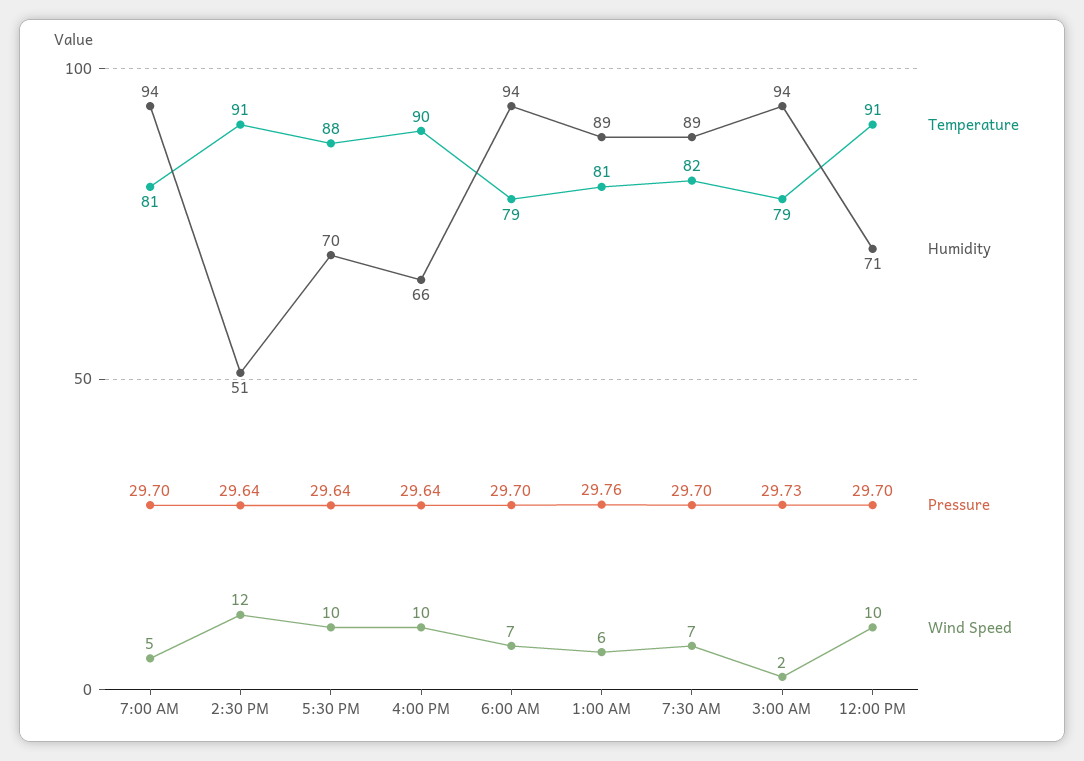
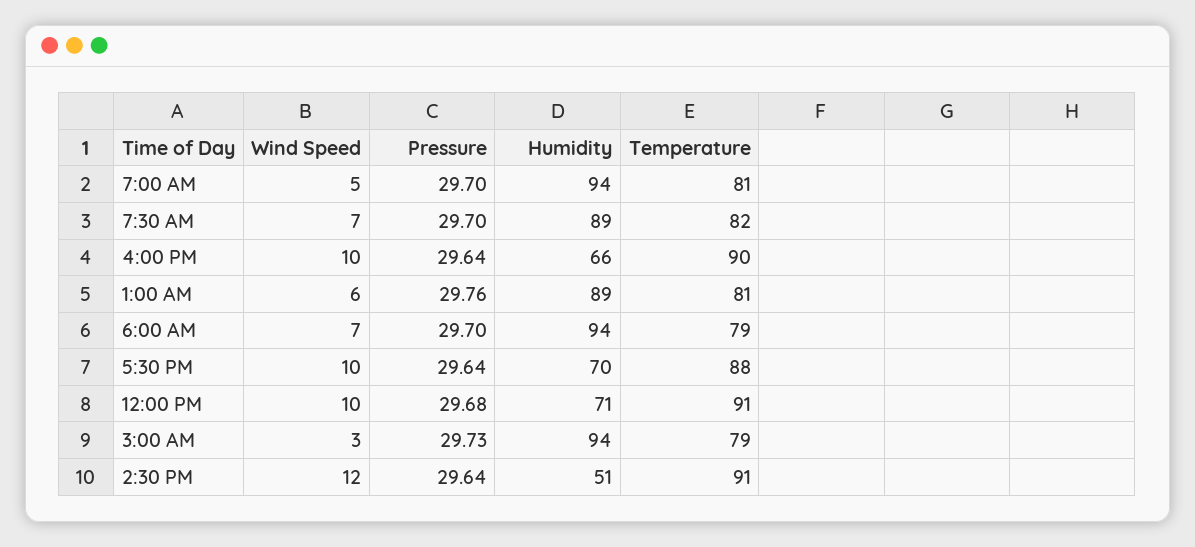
Wind Speed, 3:00 AM: 2 -> 3
Pressure, 12:00 PM: 29.7 -> 29.68

